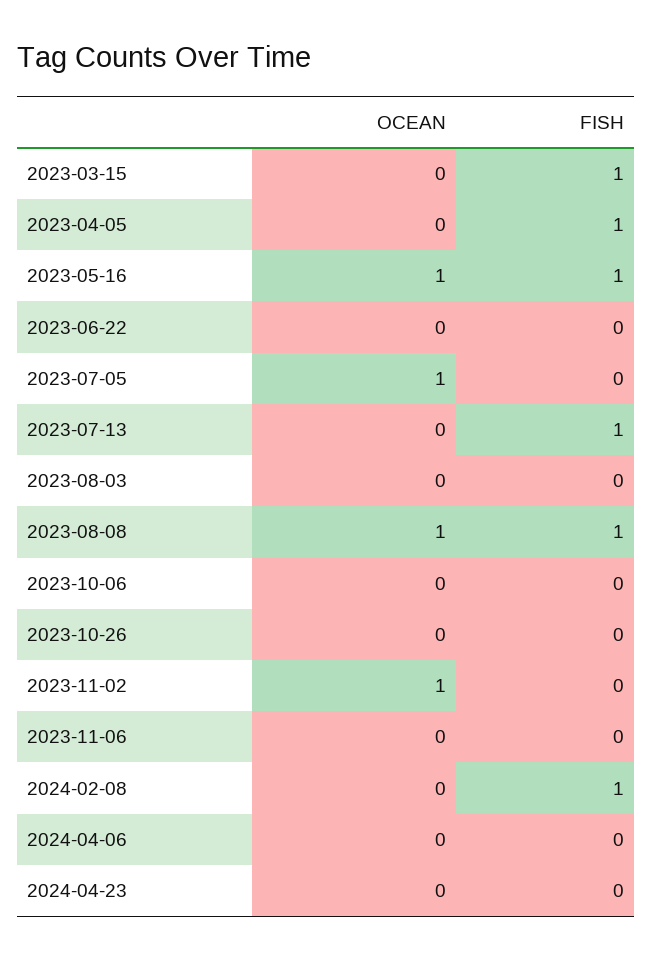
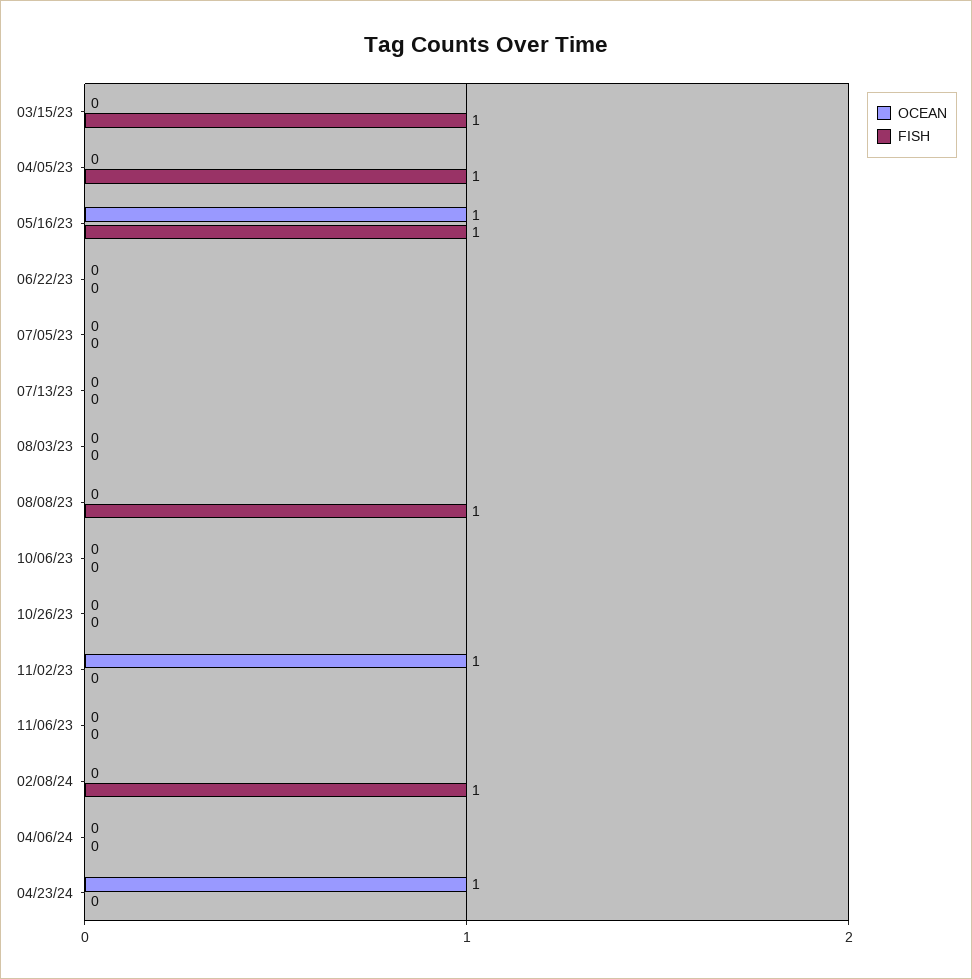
OCEAN, 2023-07-05: 1 -> 0
FISH, 2023-07-13: 1 -> 0
OCEAN, 2023-08-08: 1 -> 0
OCEAN, 2024-04-23: 0 -> 1

